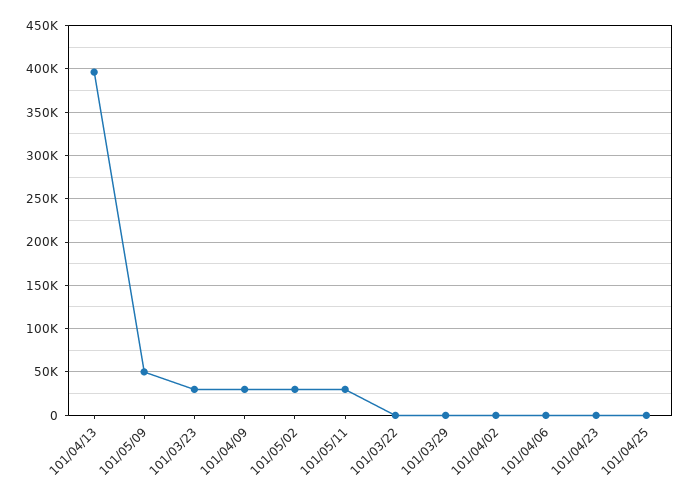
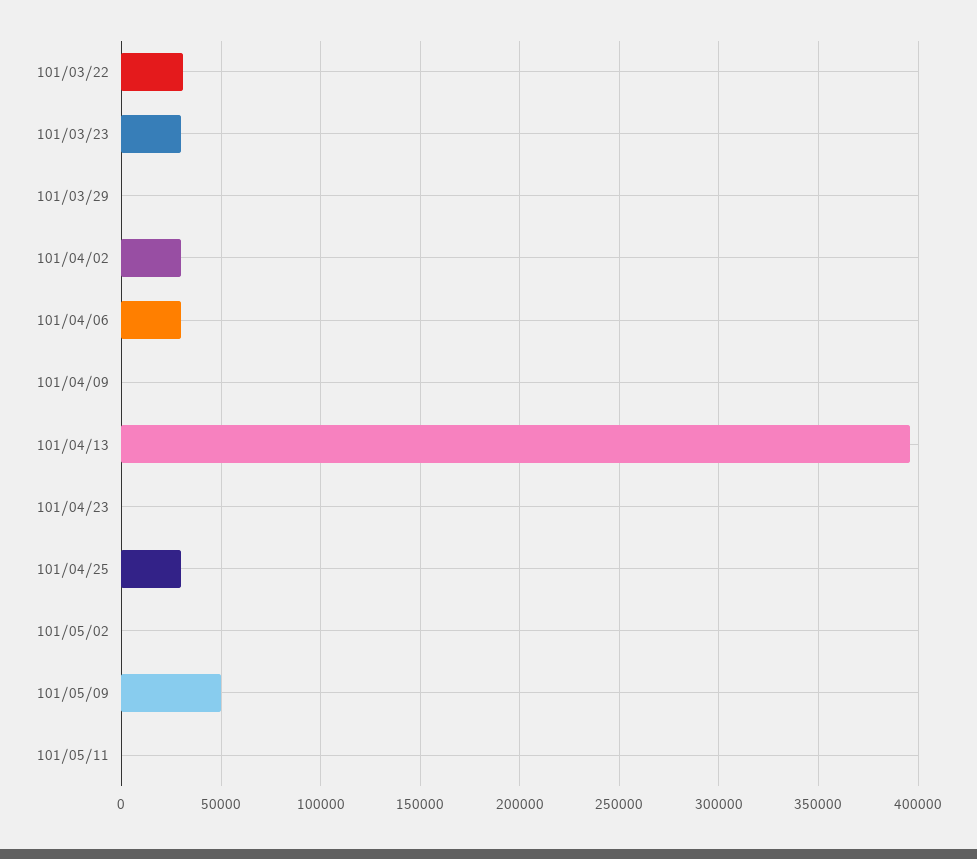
101/04/09: 30000 -> 0
101/05/02: 30000 -> 0
101/05/11: 30000 -> 0
101/03/22: 0 -> 30000
101/04/02: 0 -> 30000
101/04/06: 0 -> 30000
101/04/25: 0 -> 30000

